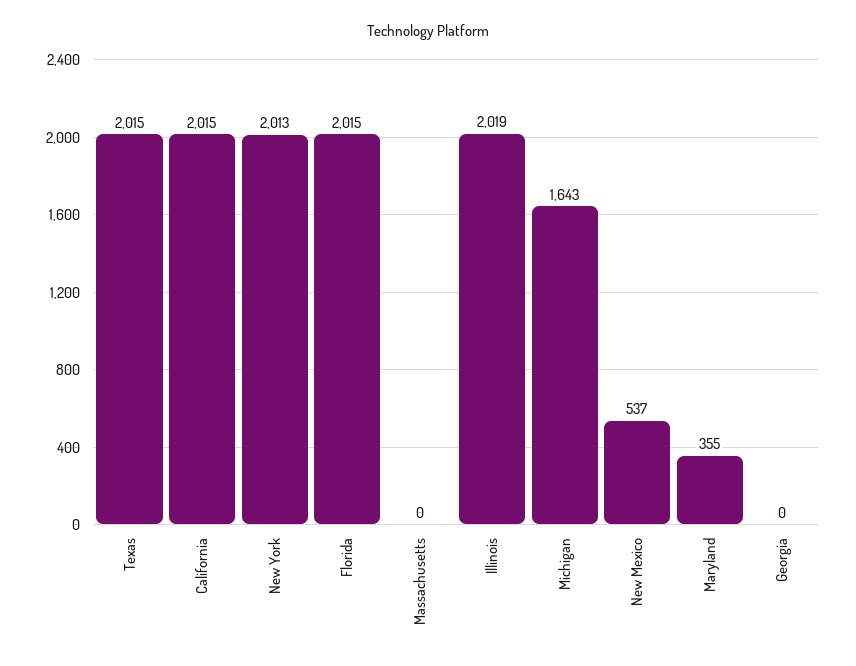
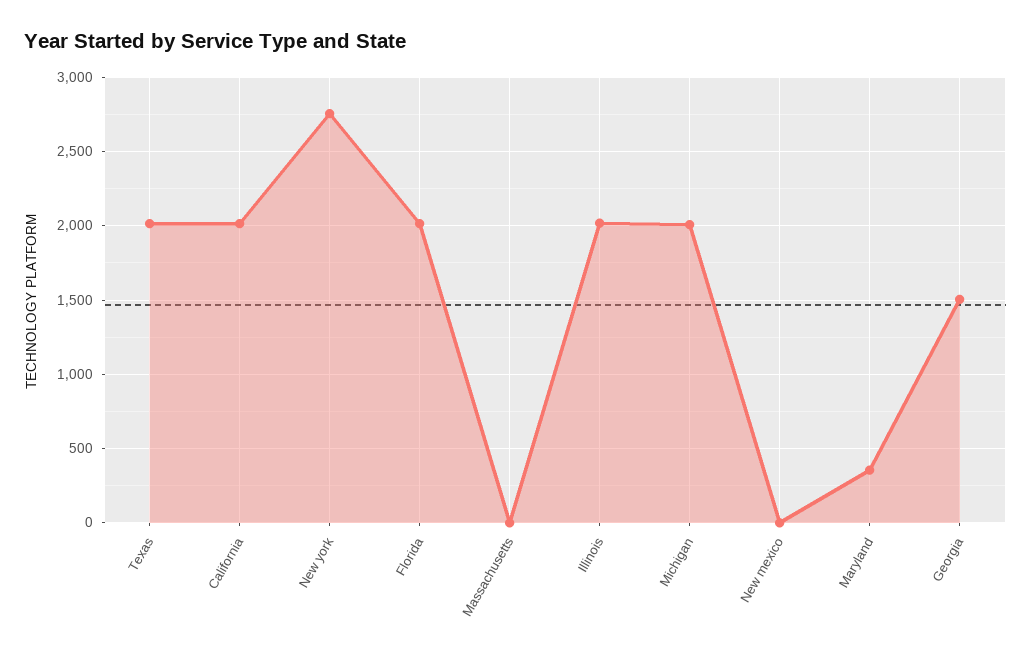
New York: 2013 -> 2750
Michigan: 1643 -> 2000
New Mexico: 537 -> 0
Georgia: 0 -> 1500

